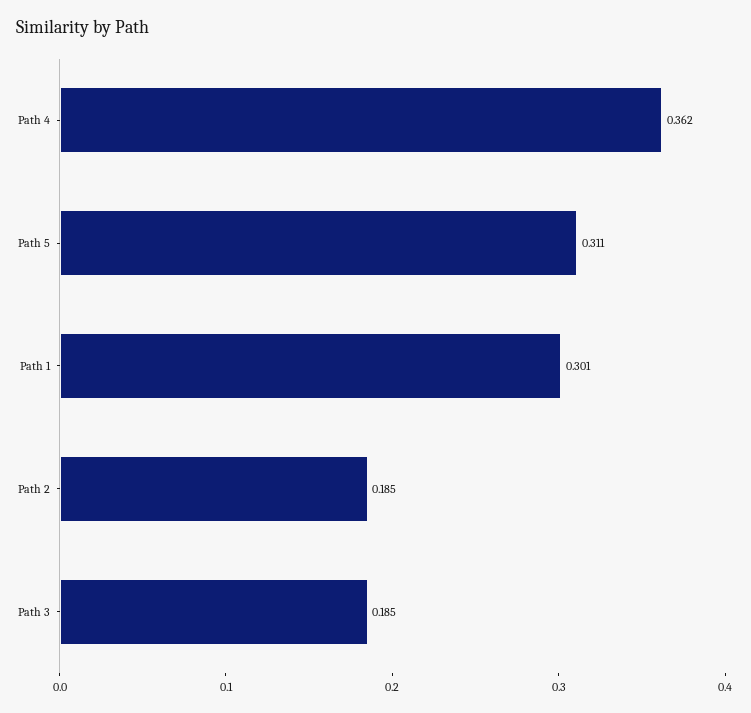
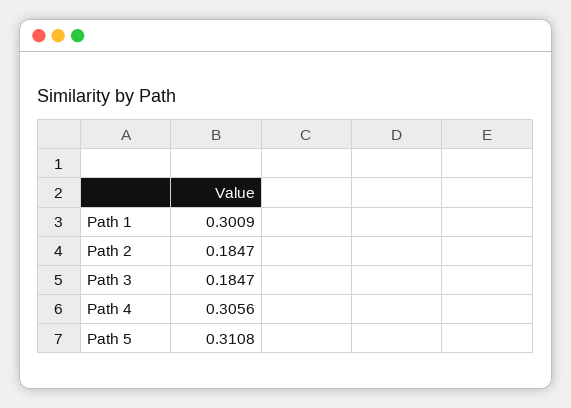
Path 4: 0.362 -> 0.3056

